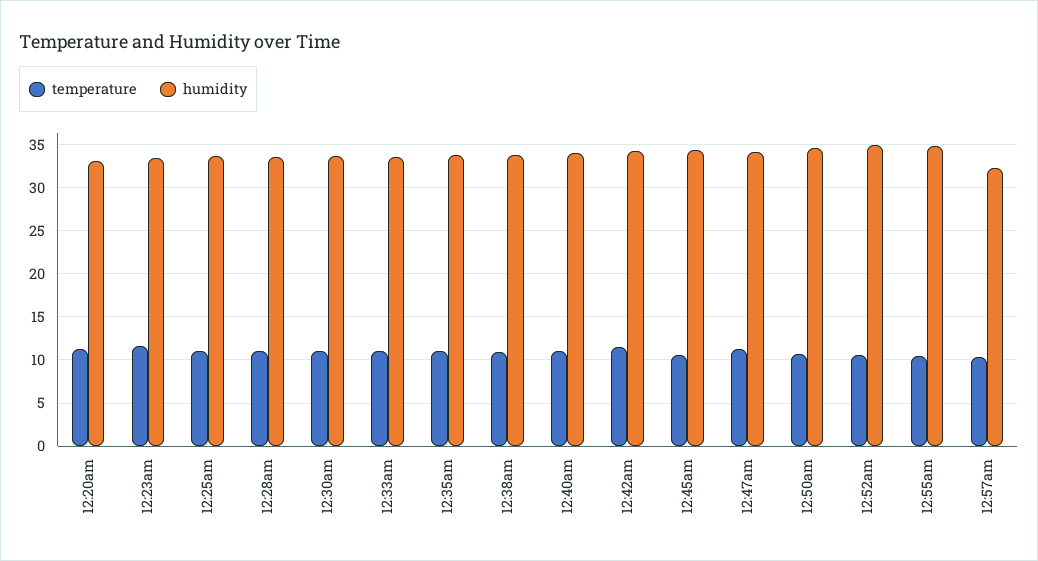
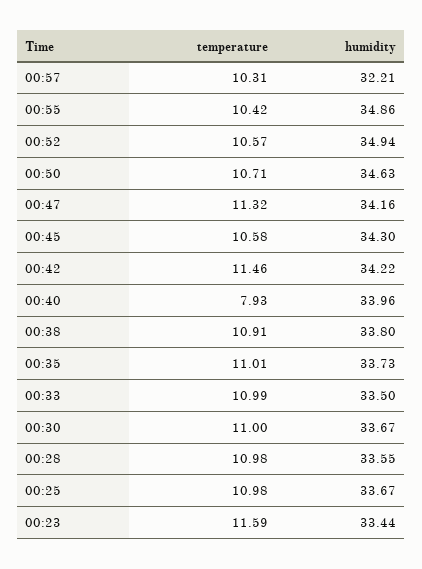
temperature, 12:20am: 11 -> none
humidity, 12:20am: 33 -> none
temperature, 12:40am: 11 -> 7.93

